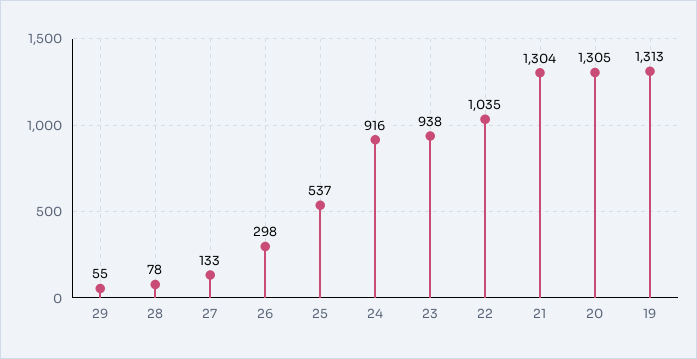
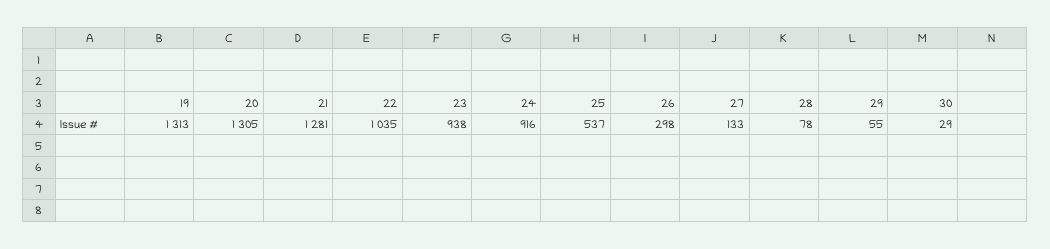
21: 1304 -> 1281
30: none -> 29

